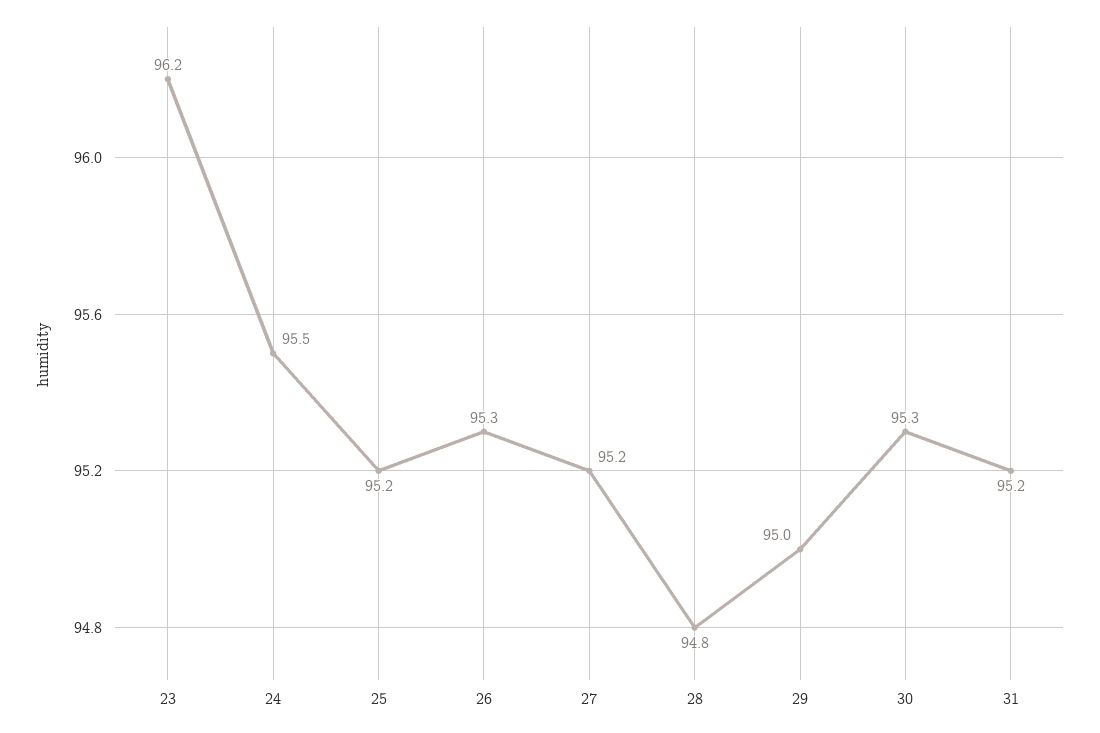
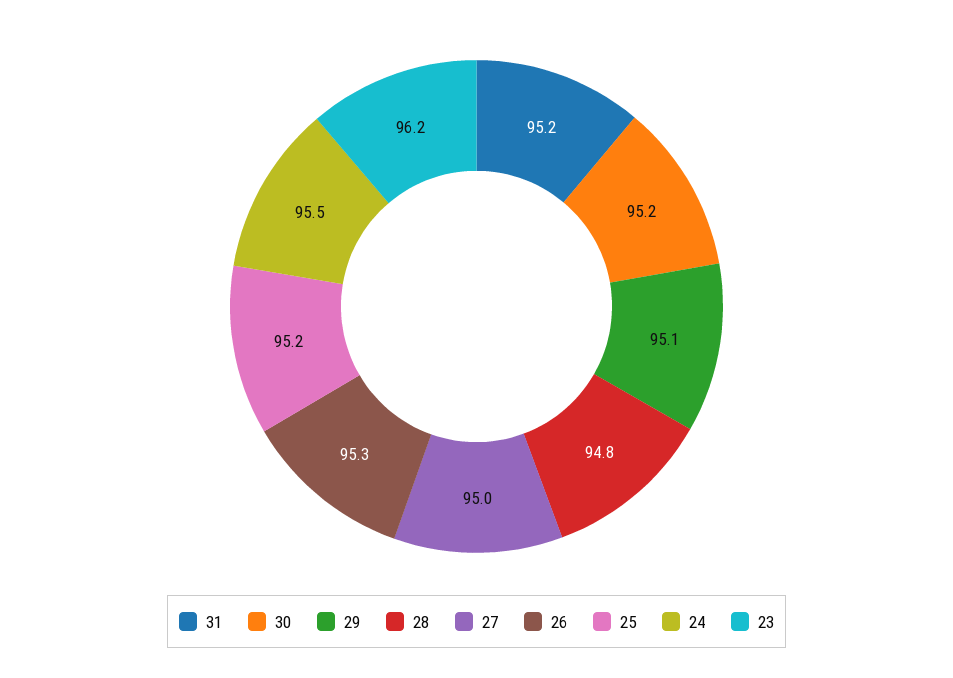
27: 95.2 -> 95
29: 95 -> 95.1
30: 95.3 -> 95.2

